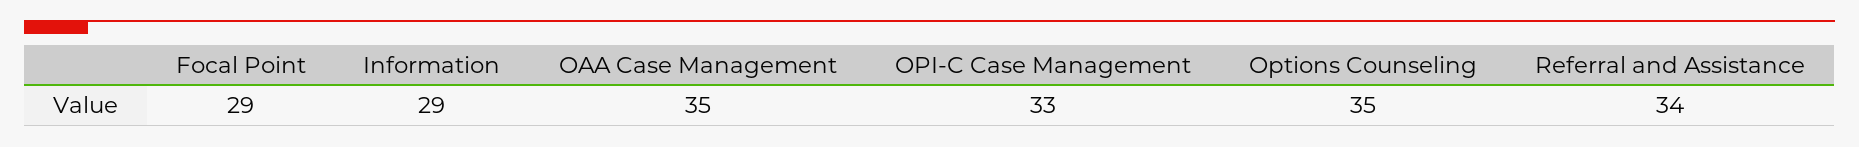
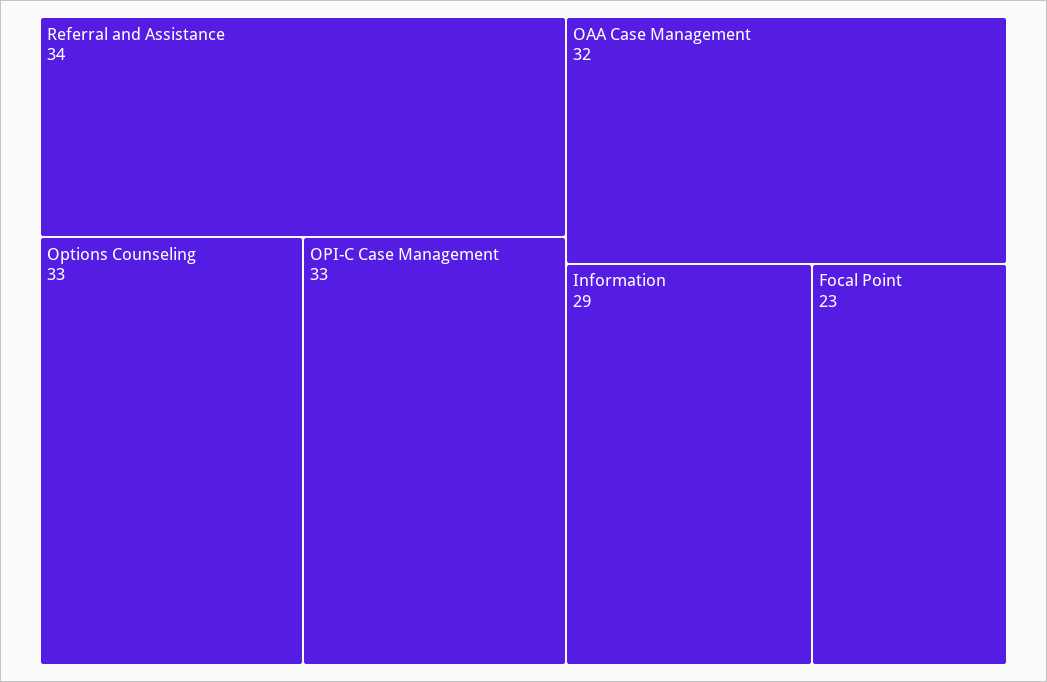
Focal Point: 29 -> 23
OAA Case Management: 35 -> 32
Options Counseling: 35 -> 33

